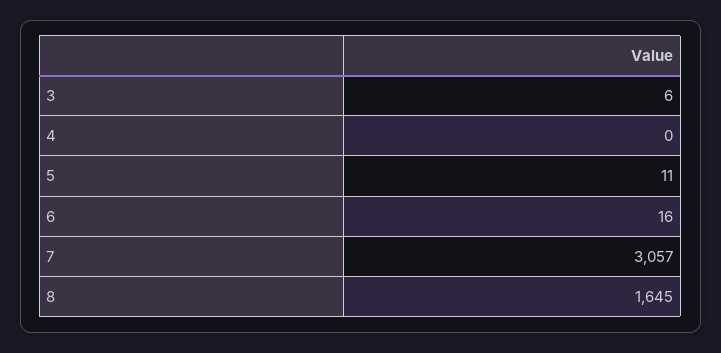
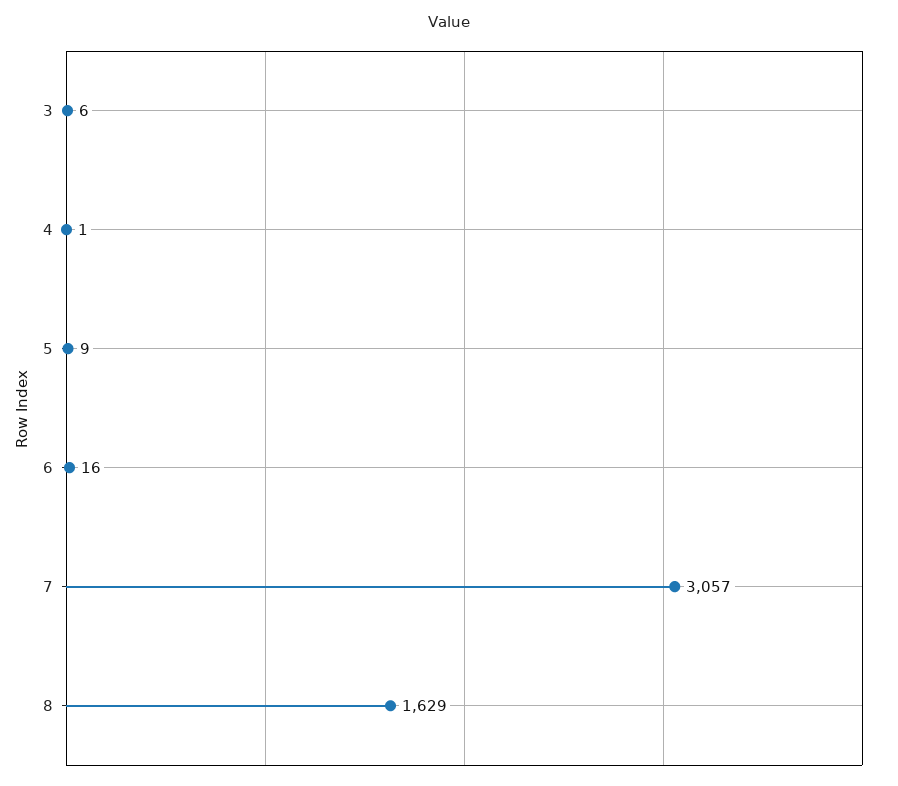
4: 0 -> 1
5: 11 -> 9
8: 1645 -> 1629

